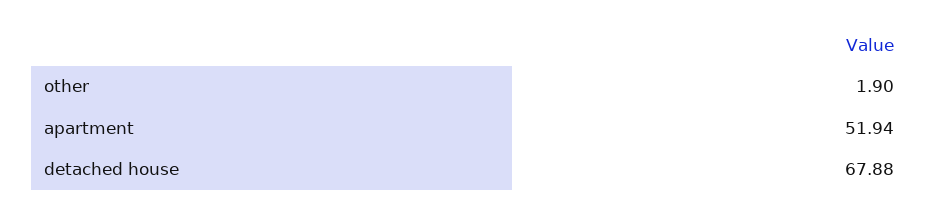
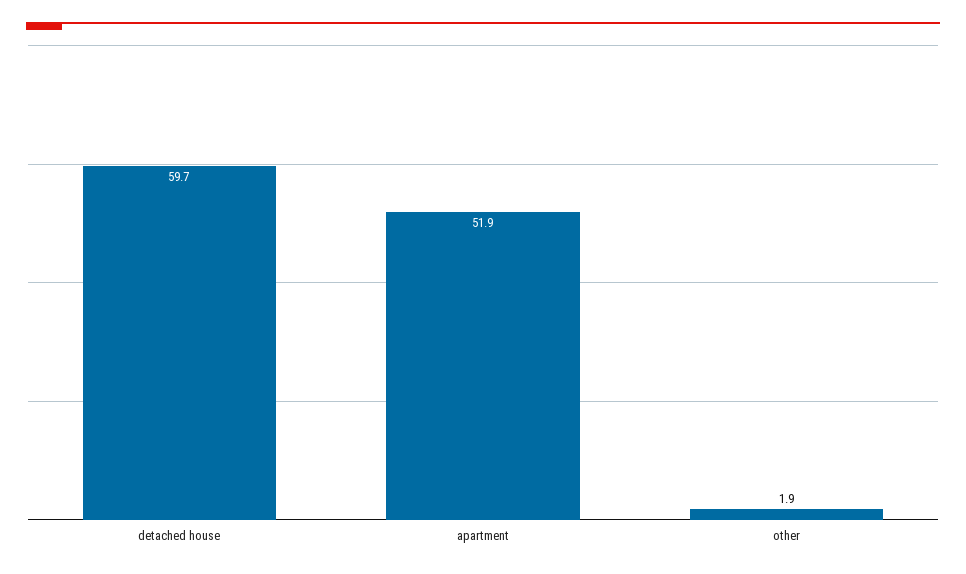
detached house: 67.88 -> 59.7

